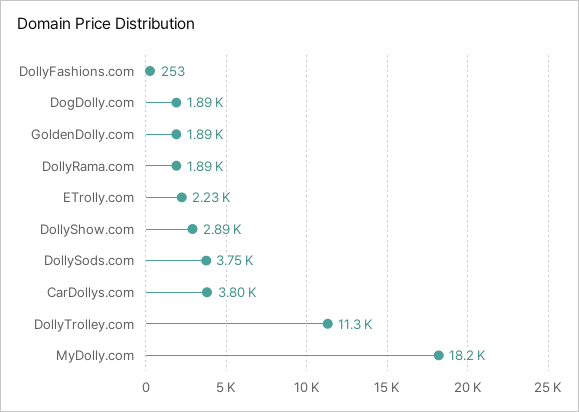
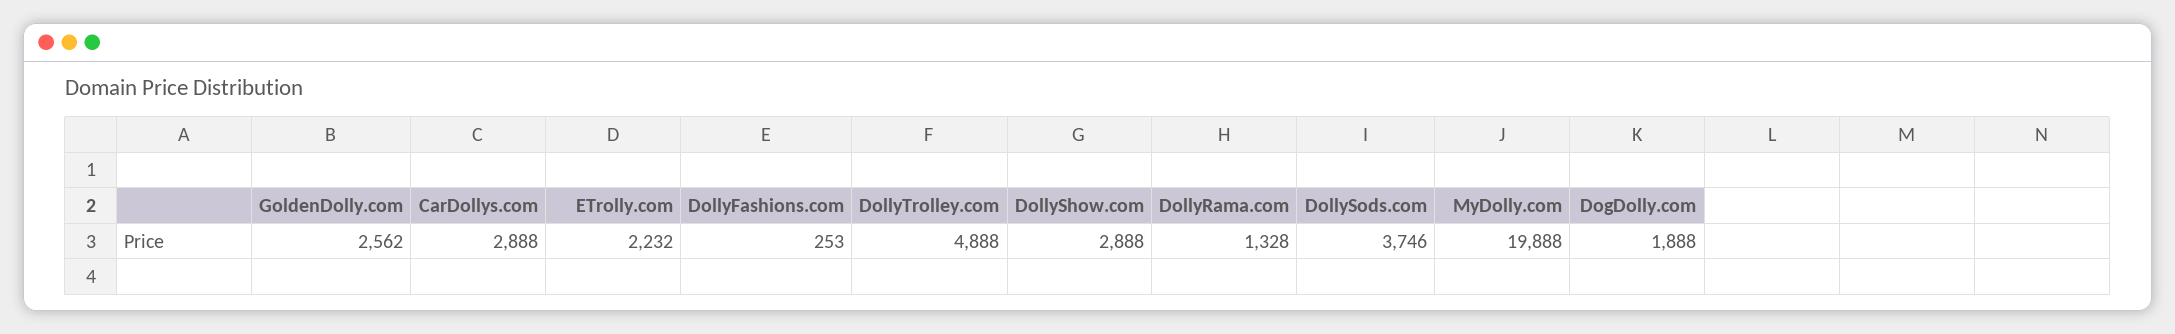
GoldenDolly.com: 1890 -> 2562
DollyRama.com: 1890 -> 1328
CarDollys.com: 3800 -> 2888
DollyTrolley.com: 11300 -> 4888
MyDolly.com: 18200 -> 19888

